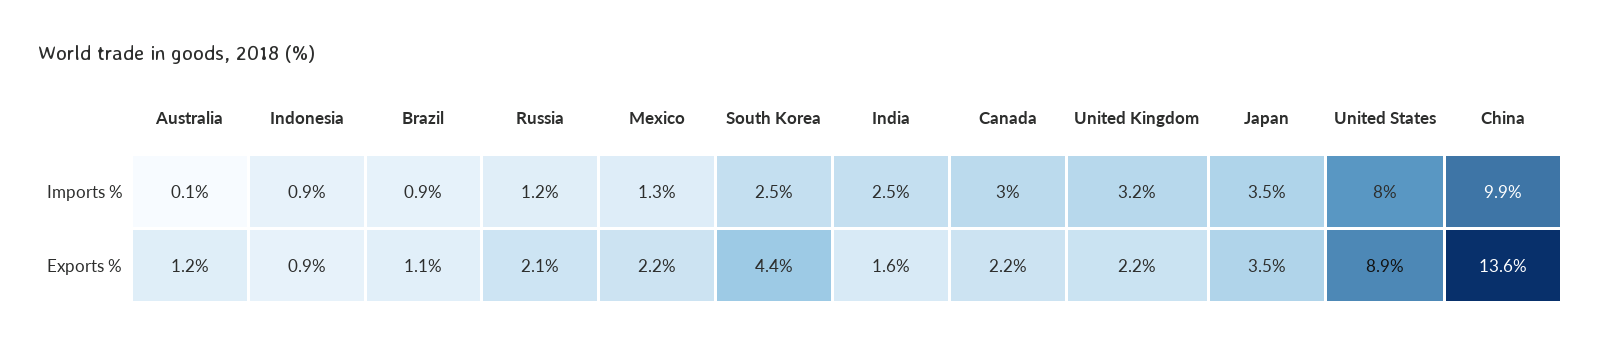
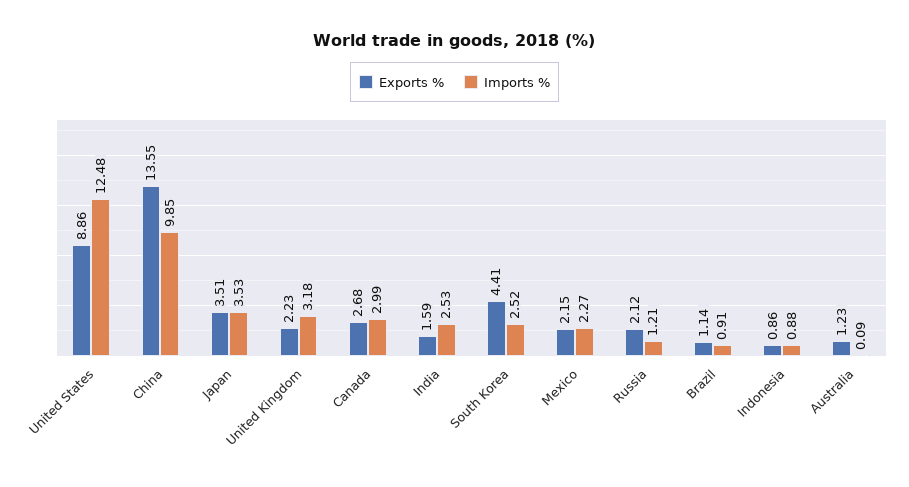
Imports %, Mexico: 1.3 -> 2.27
Imports %, United States: 8 -> 12.48
Exports %, Canada: 2.2 -> 2.68

